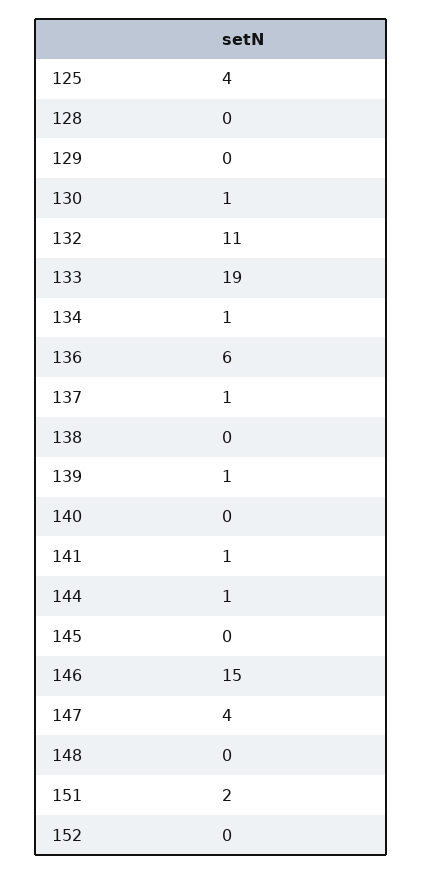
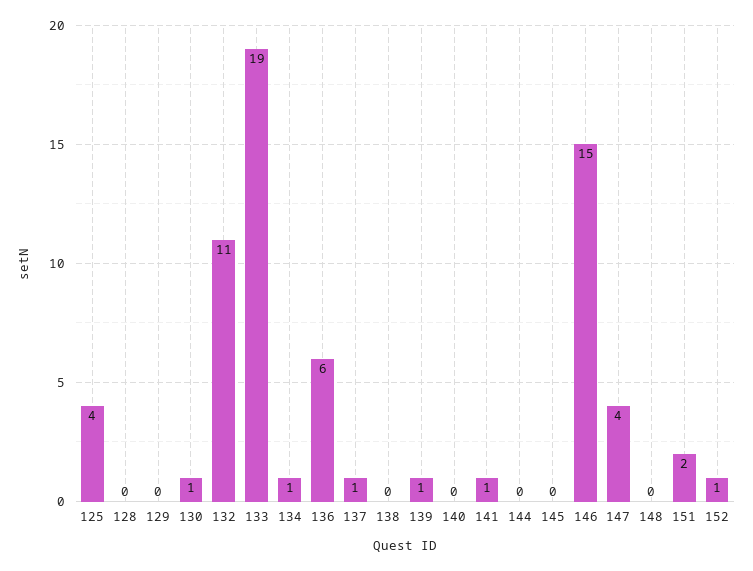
144: 1 -> 0
152: 0 -> 1

